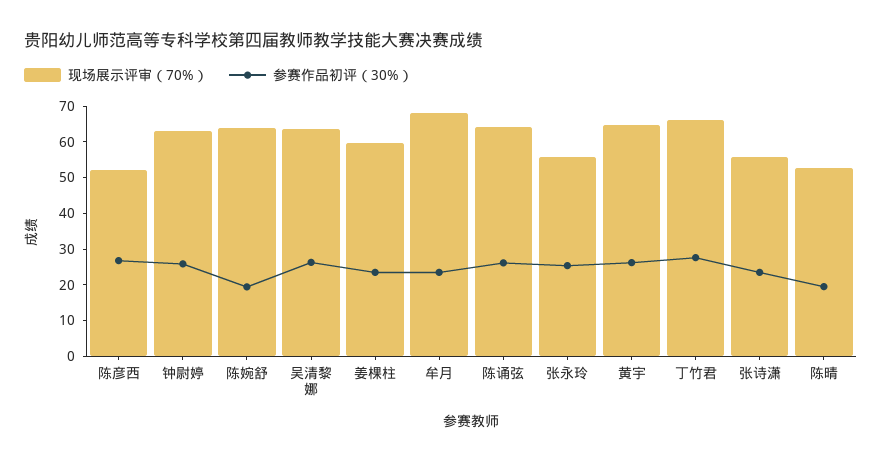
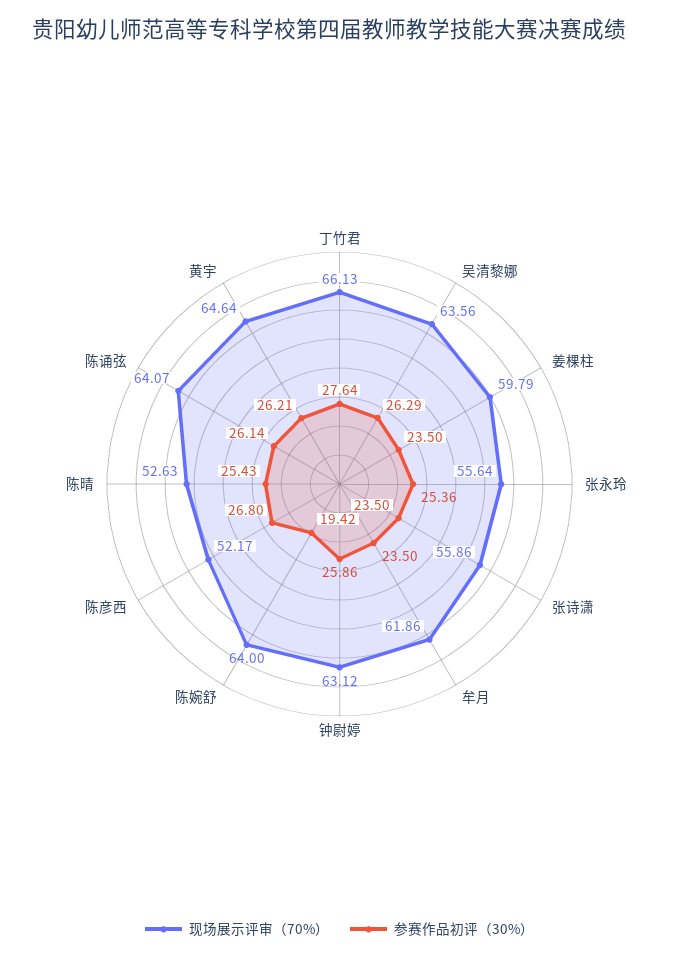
现场展示评审（70%）, 牟月: 67.5 -> 61.86
参赛作品初评（30%）, 陈晴: 20 -> 25.43

